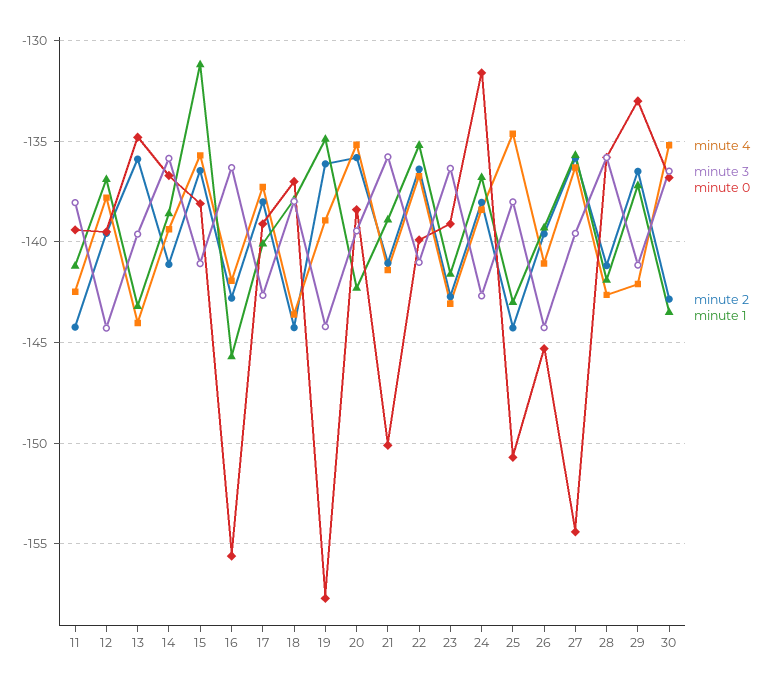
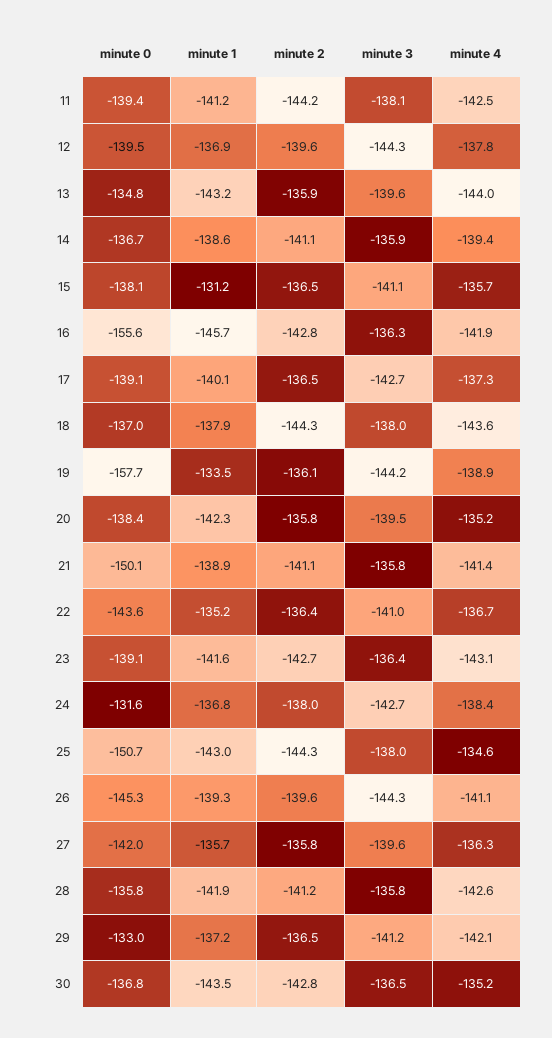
minute 2, 17: -138 -> -136.5
minute 1, 19: -135 -> -133.5
minute 0, 22: -140 -> -143.6
minute 0, 27: -154.5 -> -142

